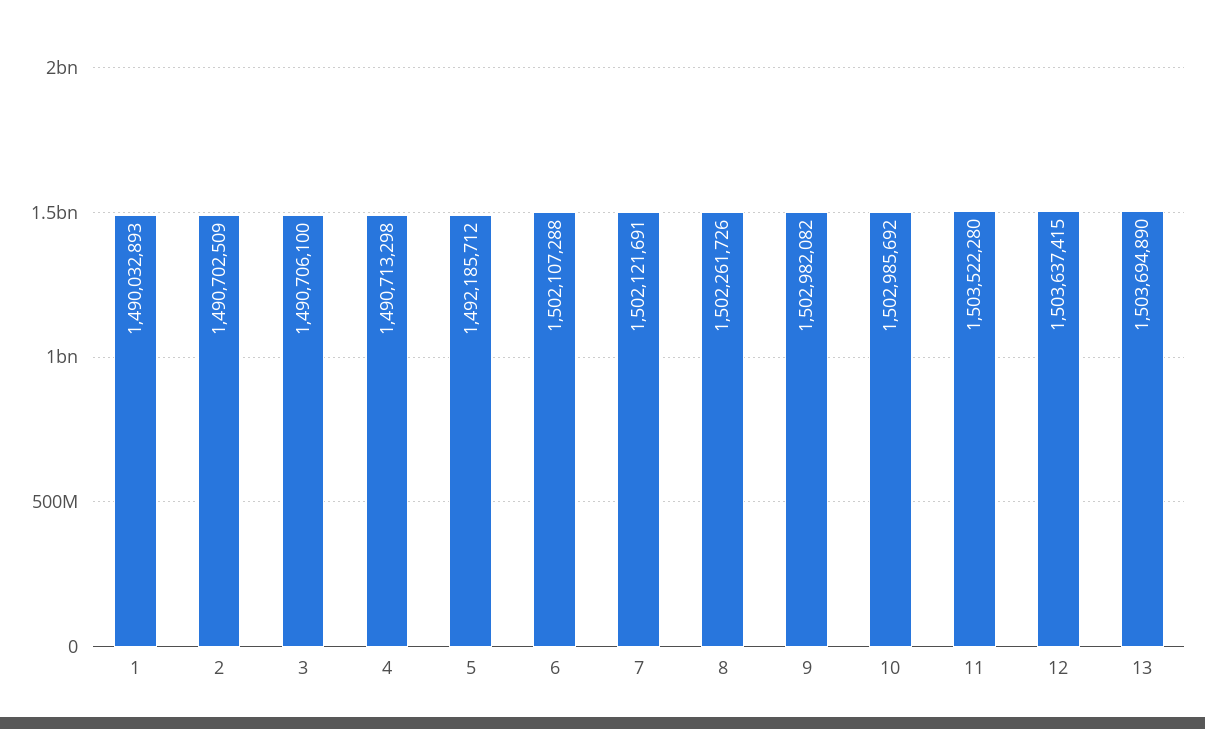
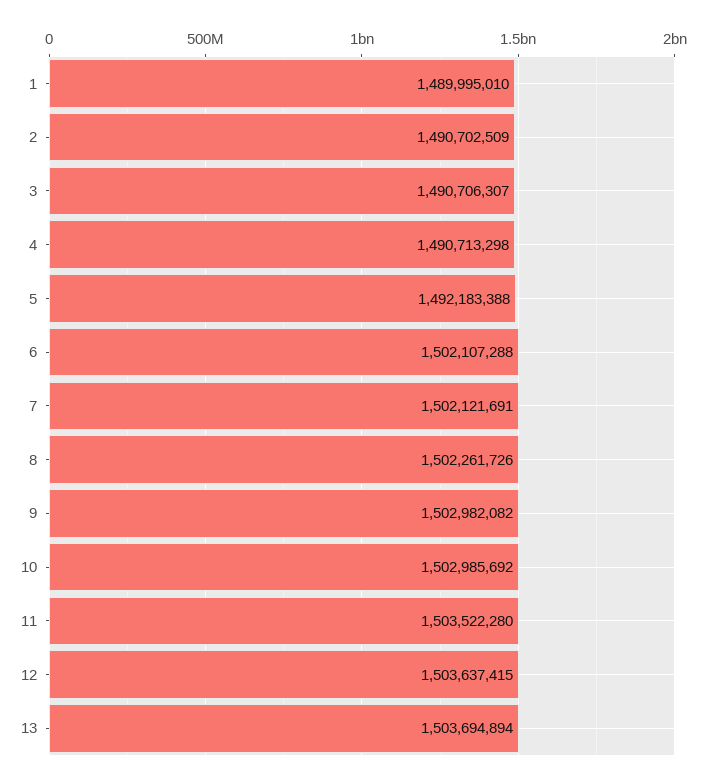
1: 1490032893 -> 1489995010
3: 1490706100 -> 1490706307
5: 1492185712 -> 1492183388
13: 1503694890 -> 1503694894

